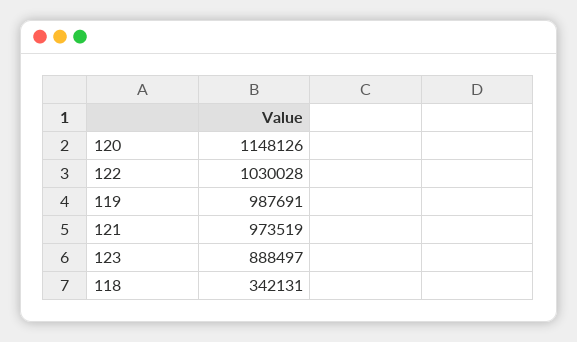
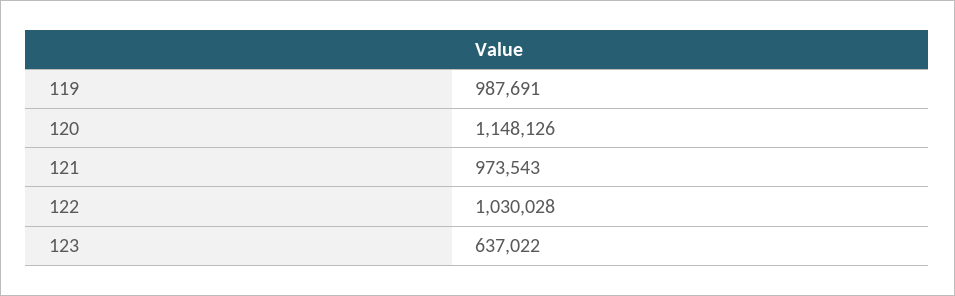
121: 973519 -> 973543
123: 888497 -> 637022
118: 342131 -> none

